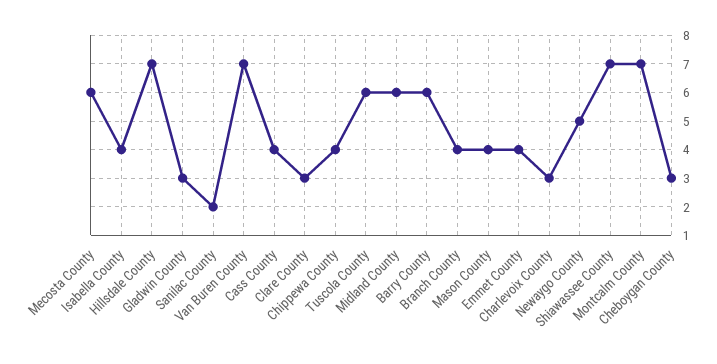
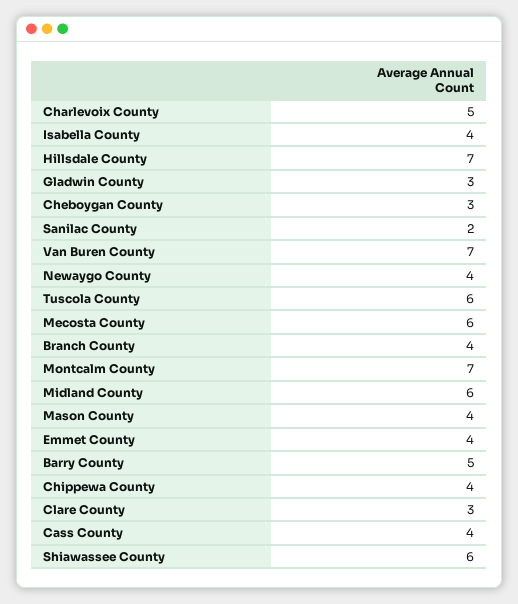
Barry County: 6 -> 5
Charlevoix County: 3 -> 5
Newaygo County: 5 -> 4
Shiawassee County: 7 -> 6

